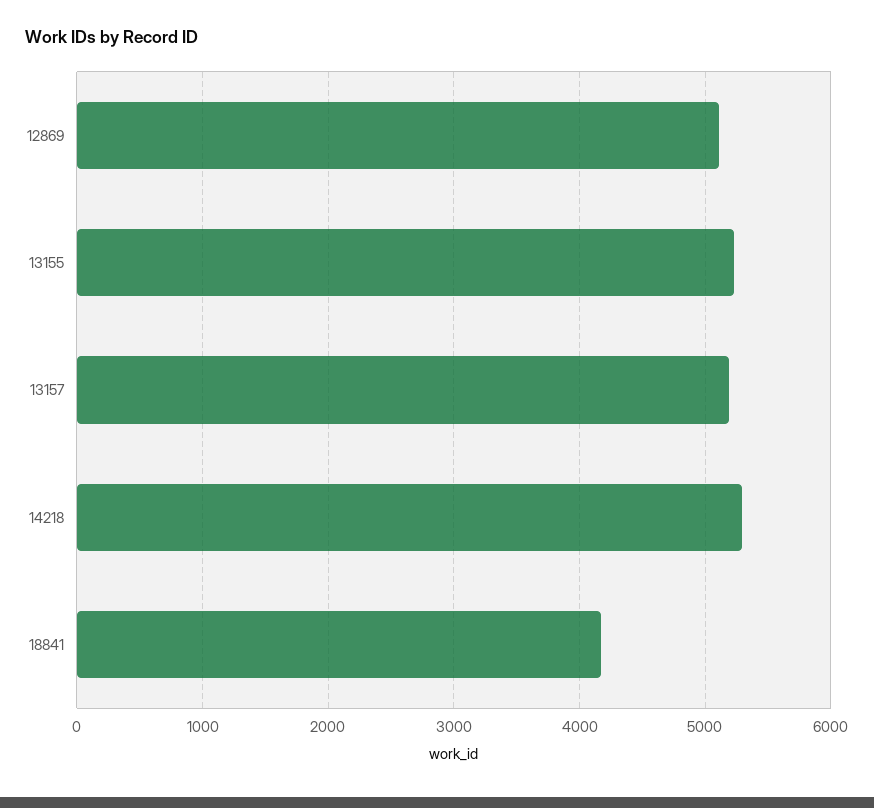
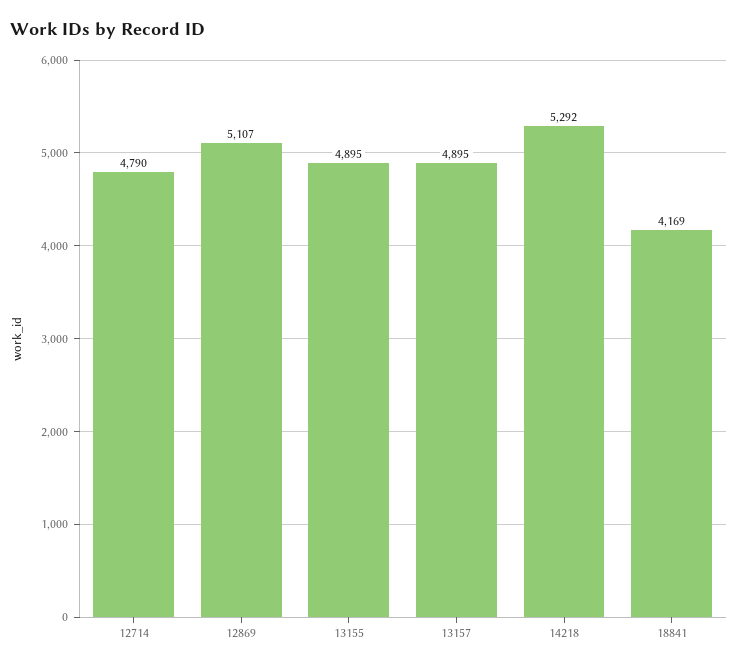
13155: 5200 -> 4895
13157: 5200 -> 4895
12714: none -> 4790

